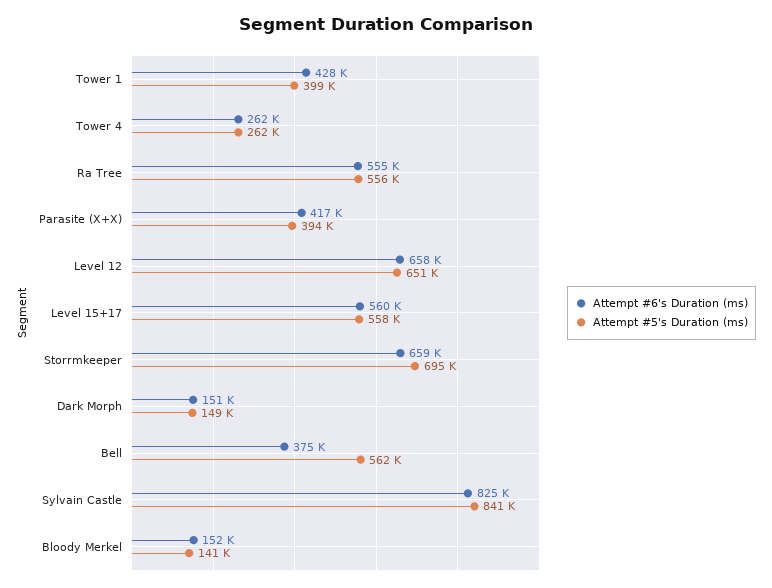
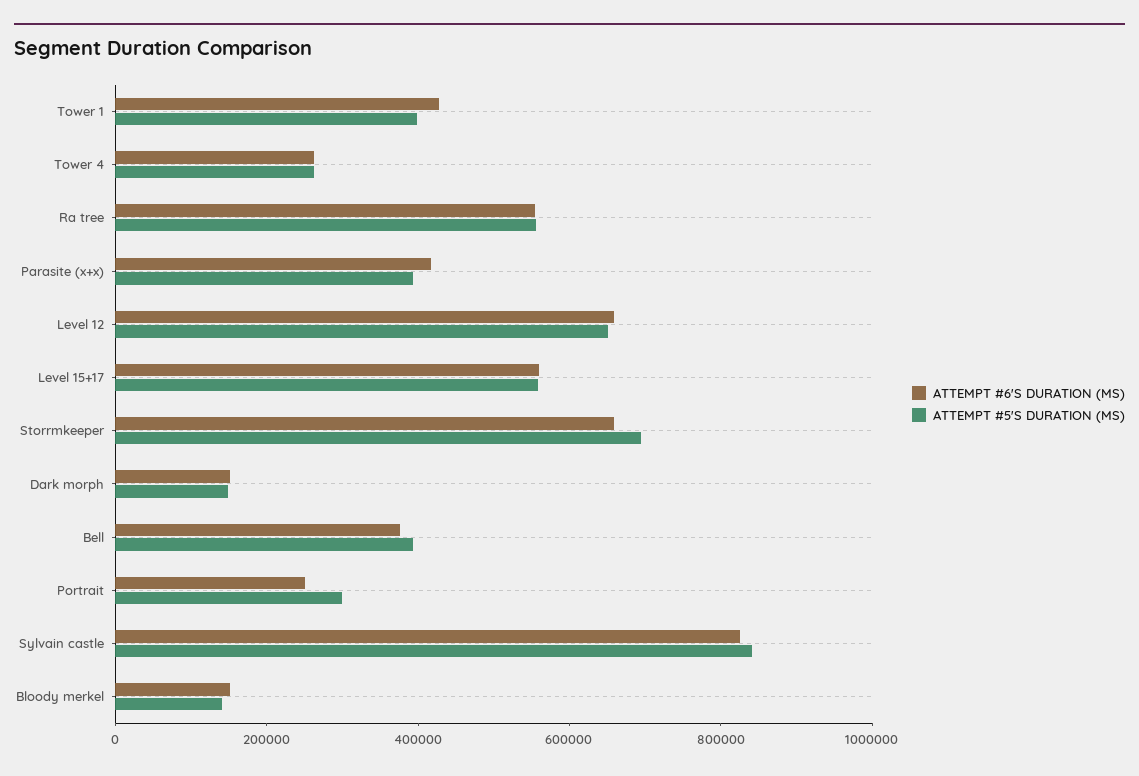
Attempt #5's Duration (ms), Bell: 562000 -> 400000
Attempt #6's Duration (ms), Portrait: none -> 250000
Attempt #5's Duration (ms), Portrait: none -> 300000

